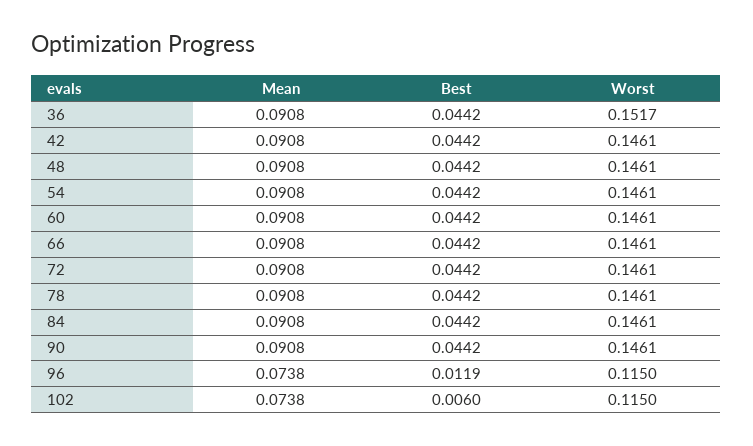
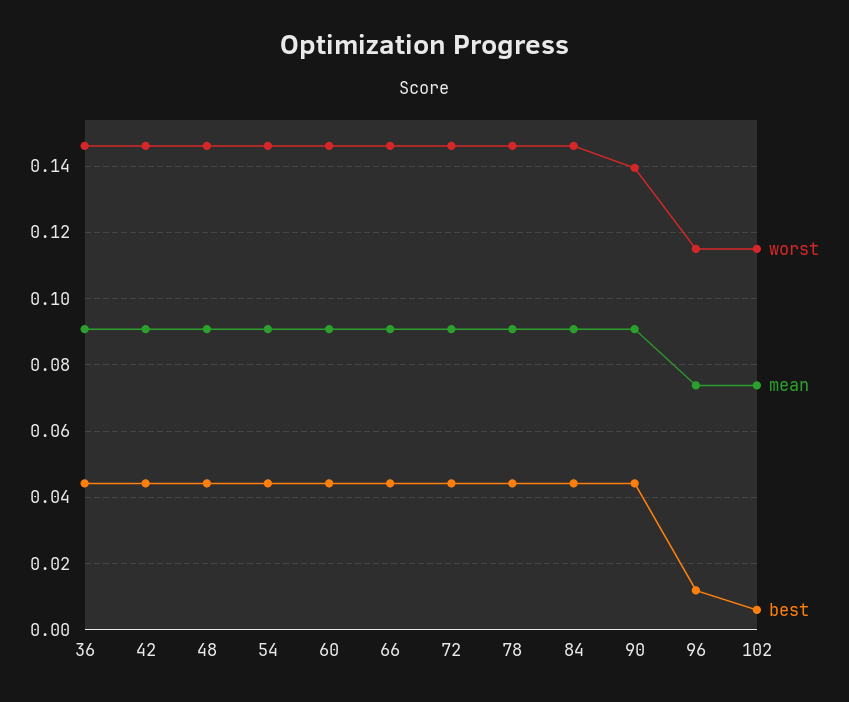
Worst, 36: 0.1517 -> 0.146
Worst, 90: 0.1461 -> 0.14

